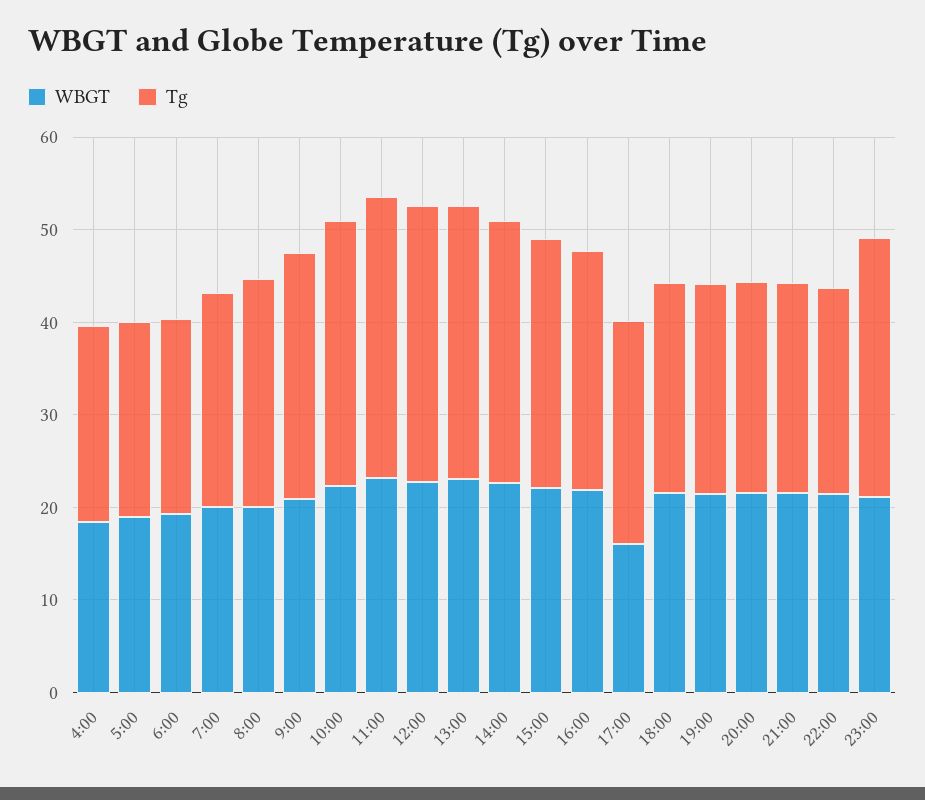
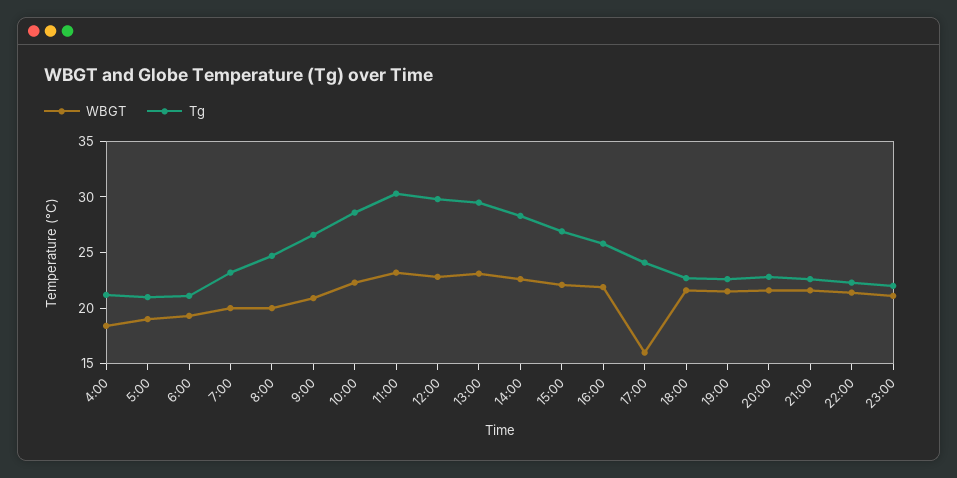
Tg, 23:00: 28 -> 22

